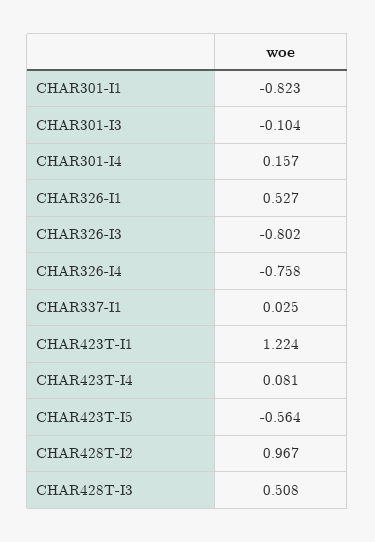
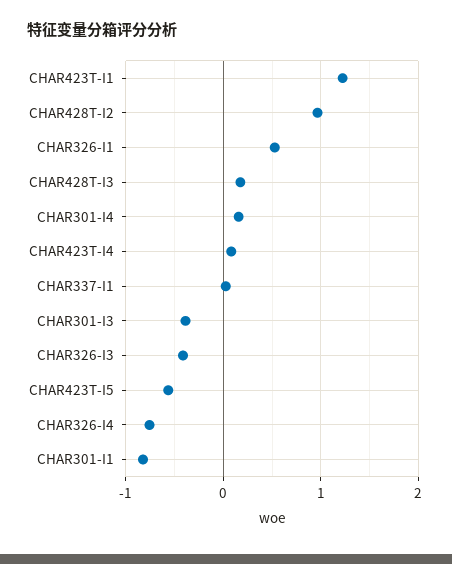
CHAR301-I3: -0.104 -> -0.4
CHAR326-I3: -0.802 -> -0.4
CHAR428T-I3: 0.508 -> 0.2

